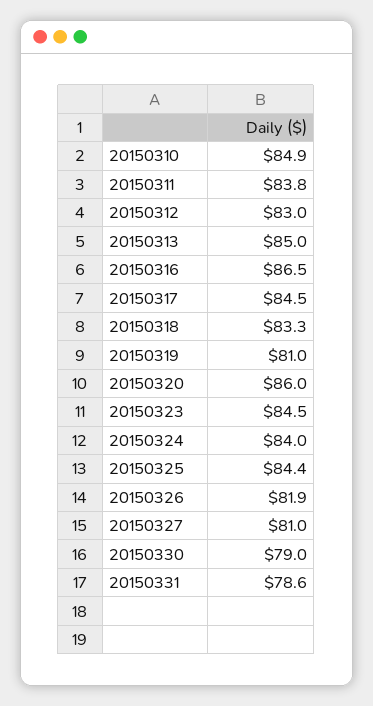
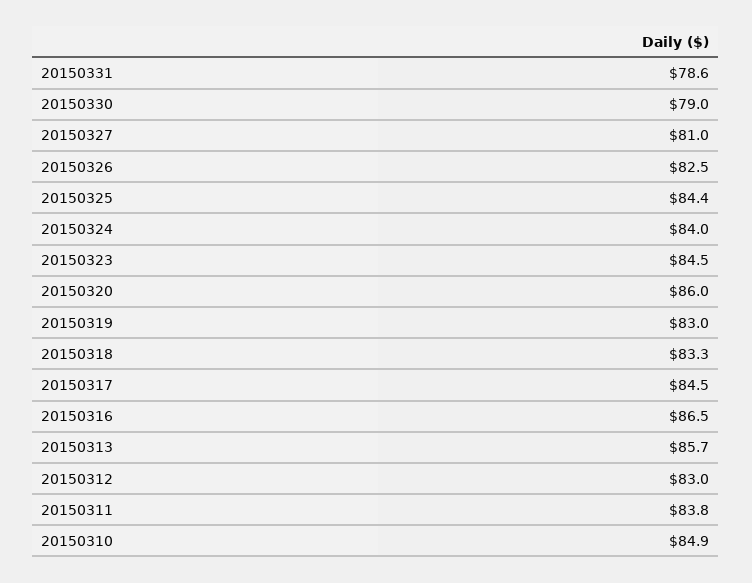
20150313: 85 -> 85.7
20150319: 81 -> 83
20150326: 81.9 -> 82.5

